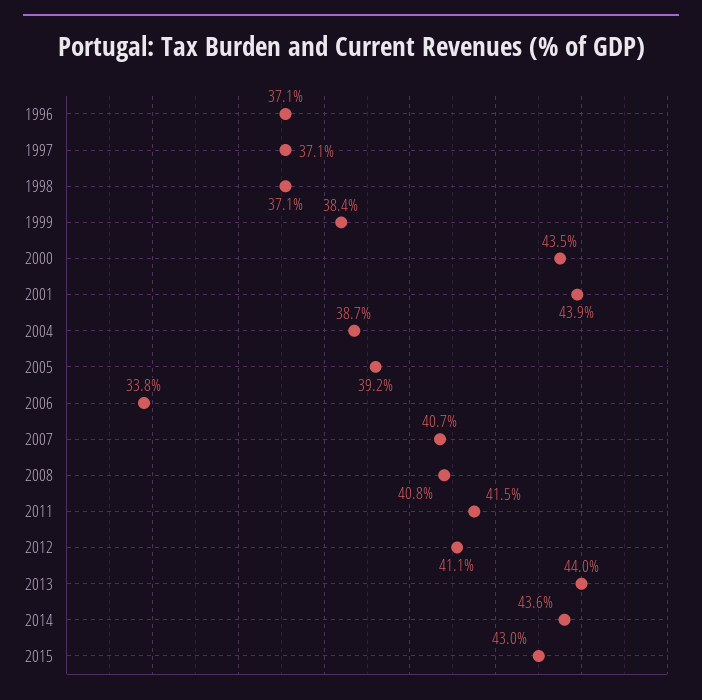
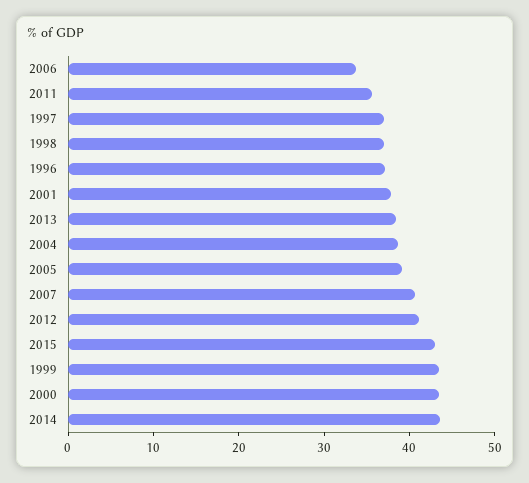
1999: 38.4 -> 44
2001: 43.9 -> 38
2008: 40.8 -> none
2011: 41.5 -> 36
2013: 44 -> 38

